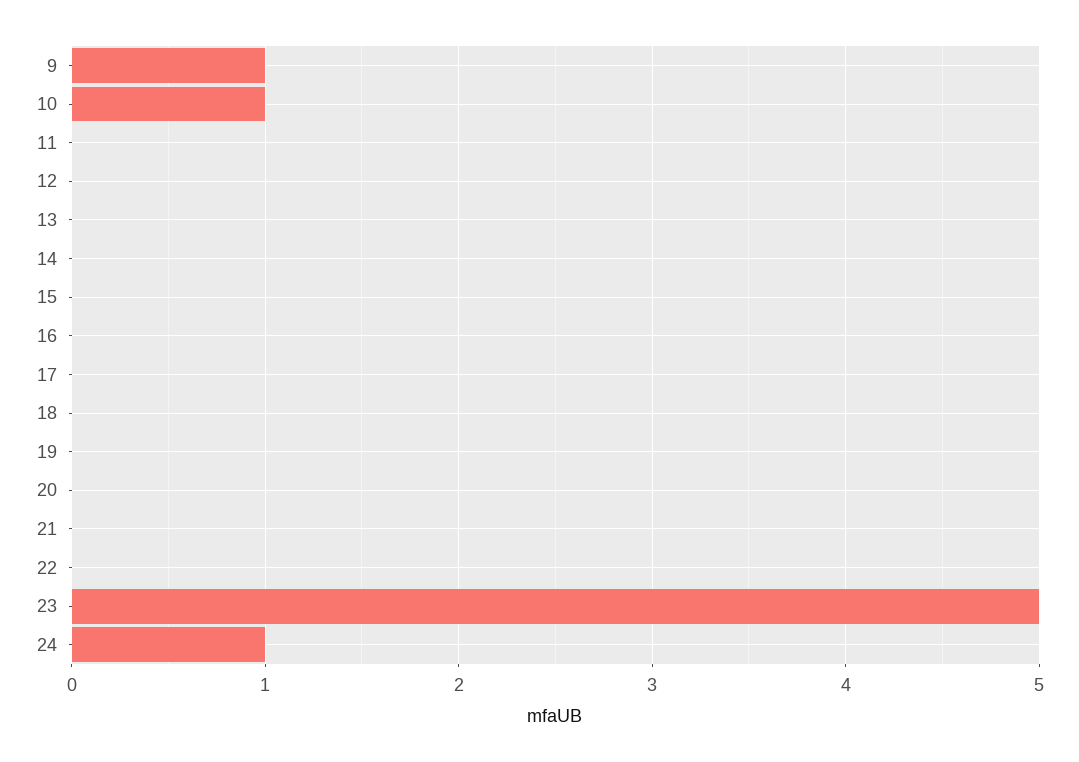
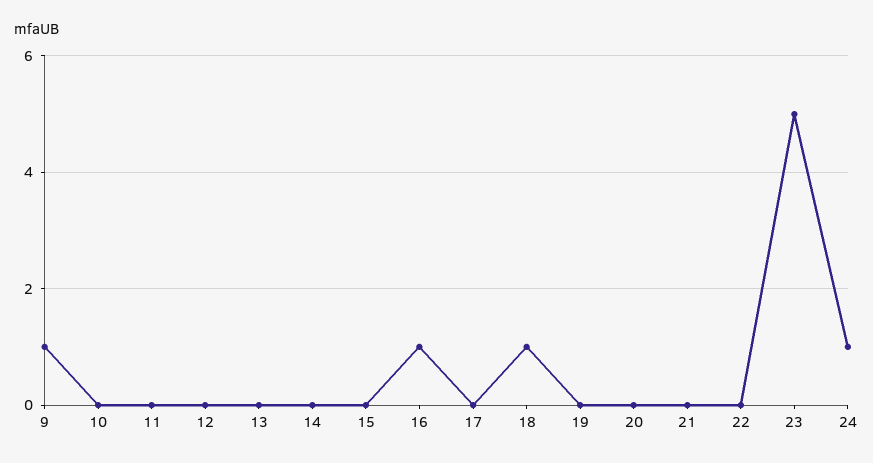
10: 1 -> 0
16: 0 -> 1
18: 0 -> 1

